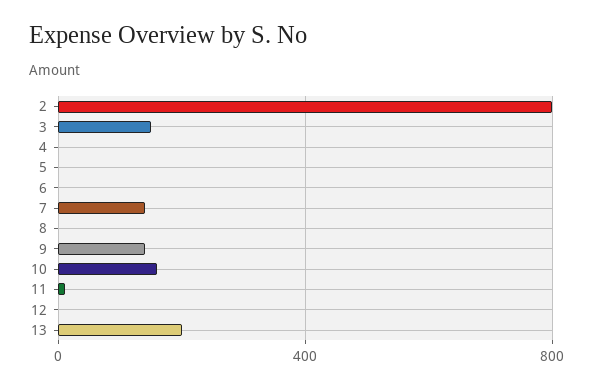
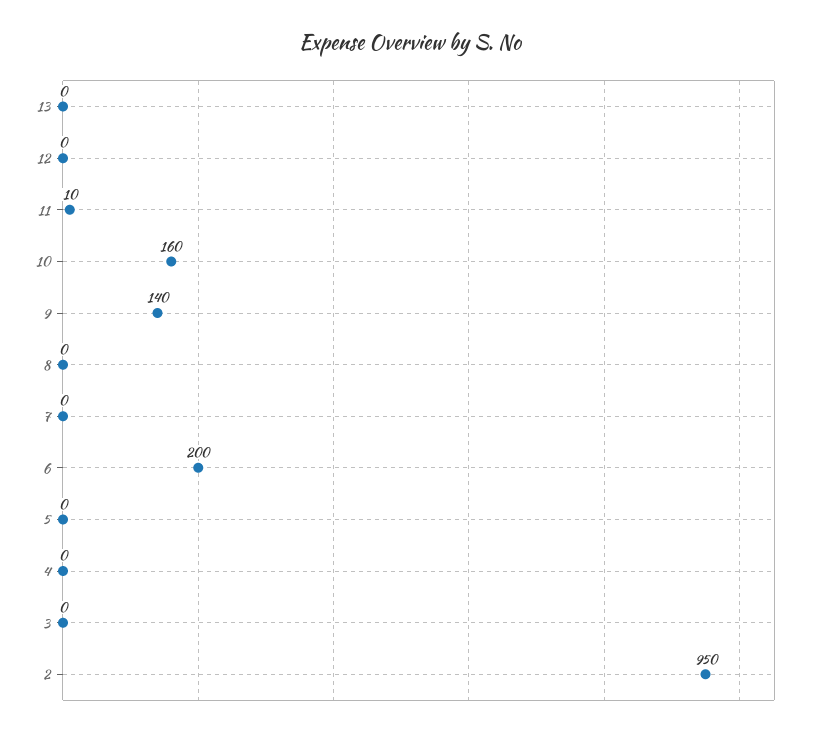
2: 800 -> 950
3: 150 -> 0
6: 0 -> 200
7: 150 -> 0
13: 200 -> 0

